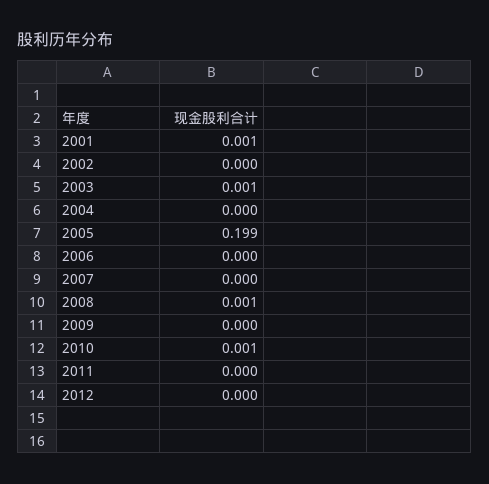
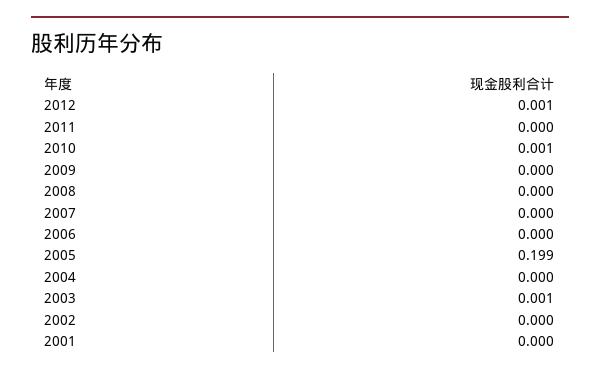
2001: 0.001 -> 0
2008: 0.001 -> 0
2012: 0 -> 0.001

